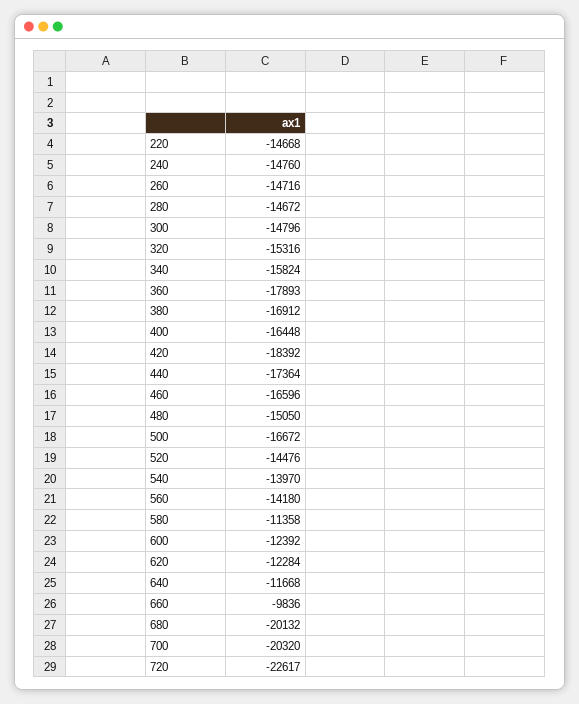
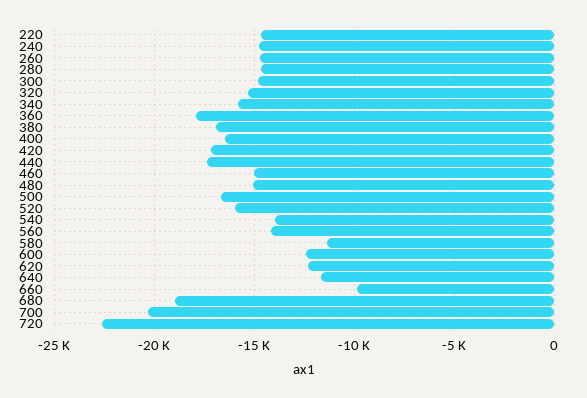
420: -18392 -> -17000
460: -16596 -> -15000
520: -14476 -> -16000
680: -20132 -> -19000

